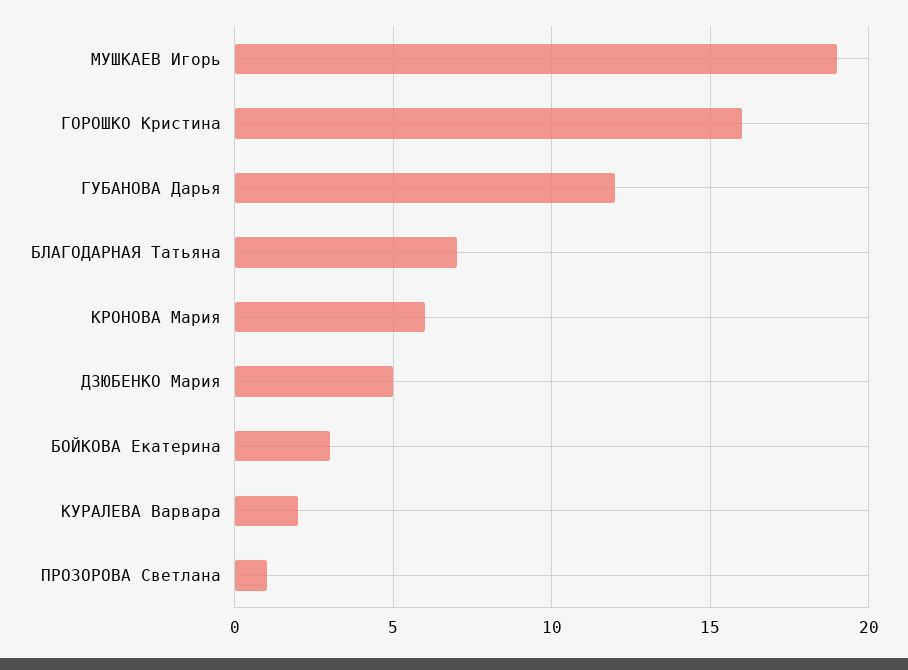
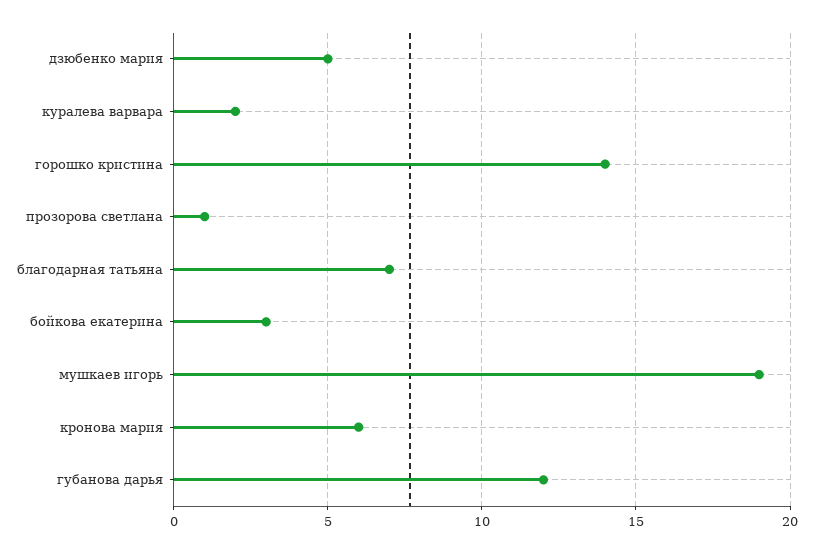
ГОРОШКО Кристина: 16 -> 14

